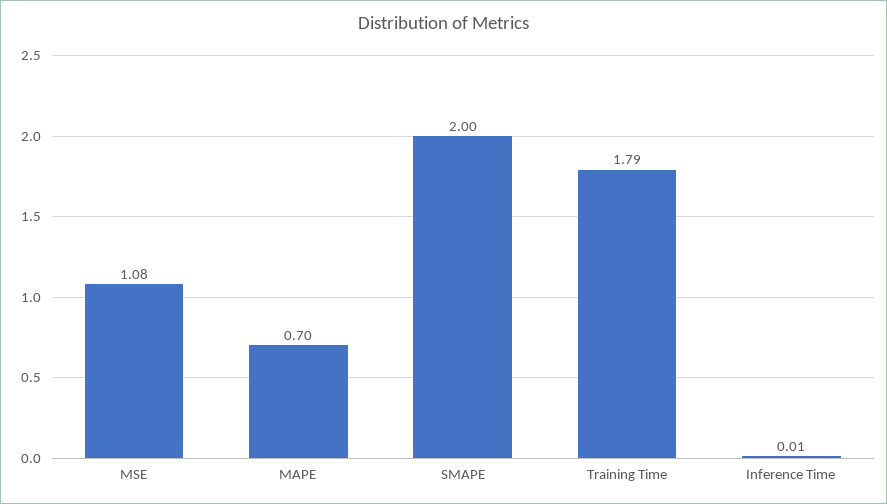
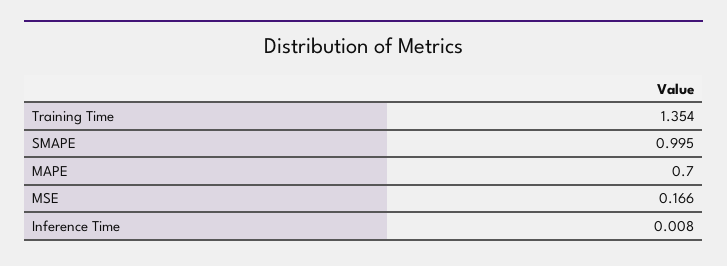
MSE: 1.08 -> 0.166
SMAPE: 2 -> 0.995
Training Time: 1.79 -> 1.354

